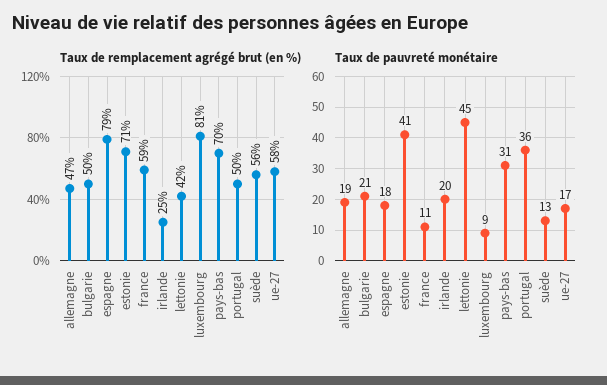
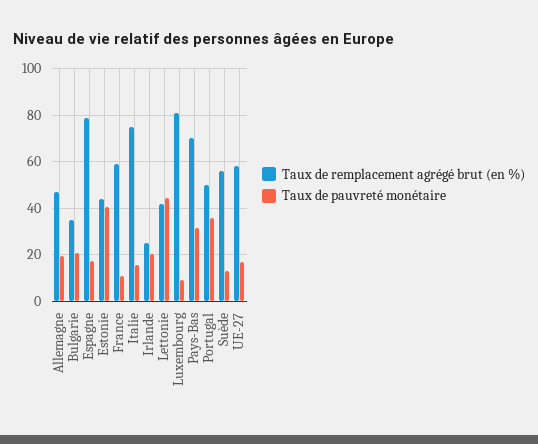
Taux de remplacement agrégé brut (en %), bulgarie: 50 -> 35
Taux de remplacement agrégé brut (en %), estonie: 71 -> 45
Taux de remplacement agrégé brut (en %), Italie: none -> 75
Taux de pauvreté monétaire, Italie: none -> 15

